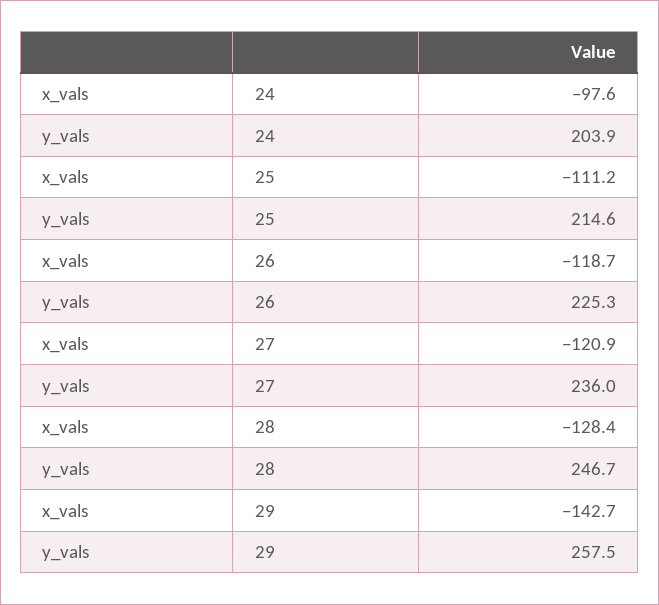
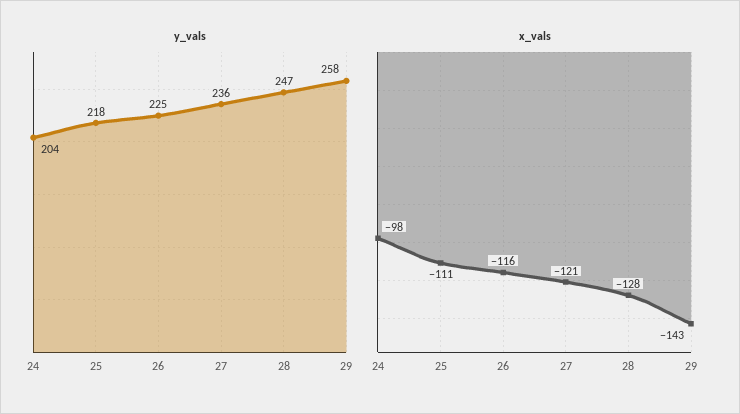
y_vals, 25: 214.6 -> 218
x_vals, 26: -118.7 -> -116

